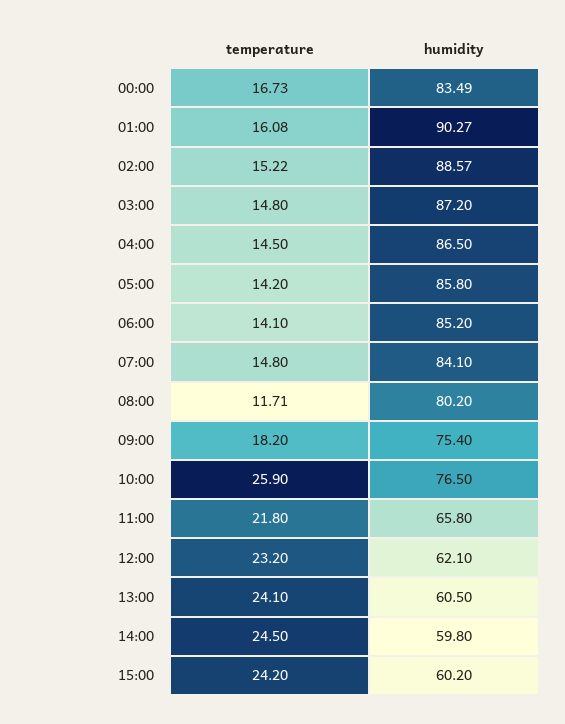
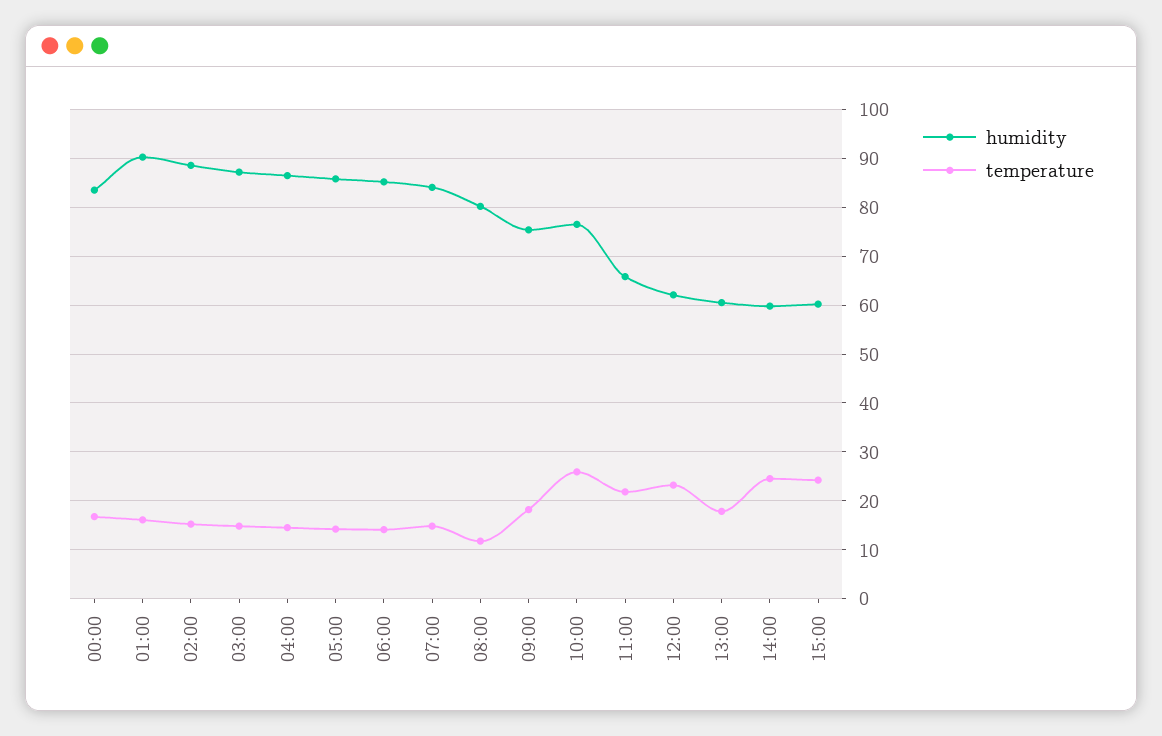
temperature, 13:00: 24.1 -> 18

